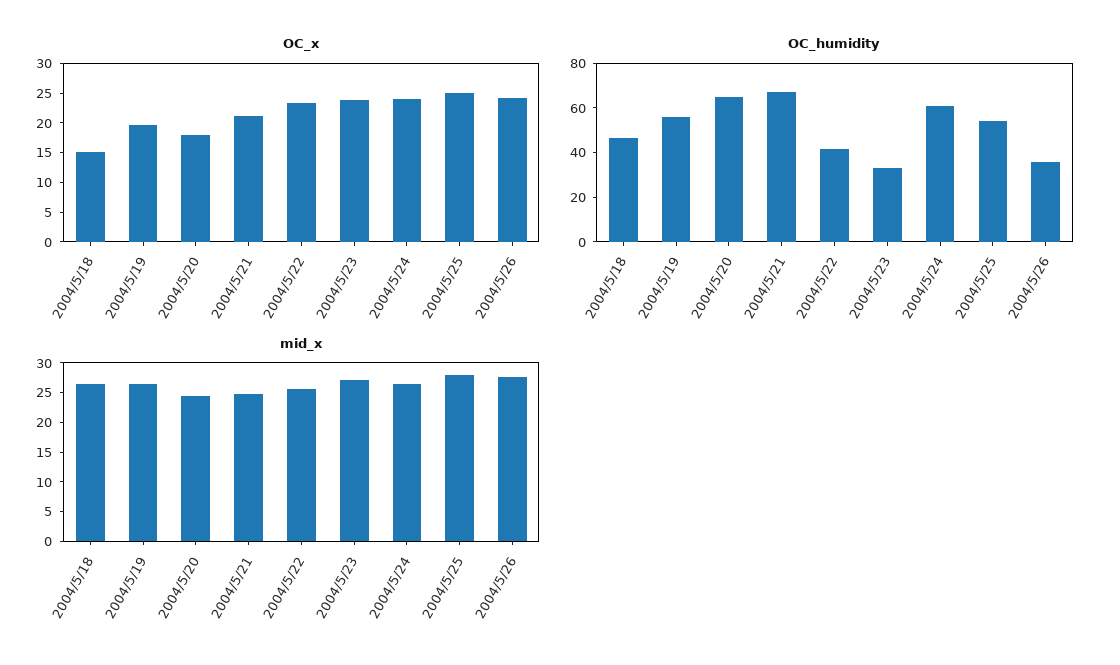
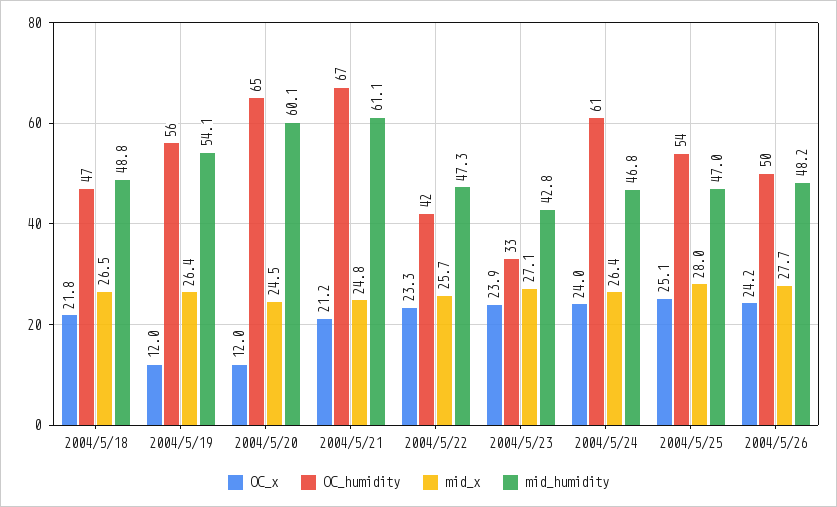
OC_x, 2004/5/18: 15 -> 21.8
OC_x, 2004/5/19: 20 -> 12
OC_x, 2004/5/20: 17.5 -> 12
OC_humidity, 2004/5/26: 35 -> 50
mid_humidity, 2004/5/18: none -> 48.8
mid_humidity, 2004/5/19: none -> 54.1
mid_humidity, 2004/5/20: none -> 60.1
mid_humidity, 2004/5/21: none -> 61.1
mid_humidity, 2004/5/22: none -> 47.3
mid_humidity, 2004/5/23: none -> 42.8
mid_humidity, 2004/5/24: none -> 46.8
mid_humidity, 2004/5/25: none -> 47
mid_humidity, 2004/5/26: none -> 48.2

